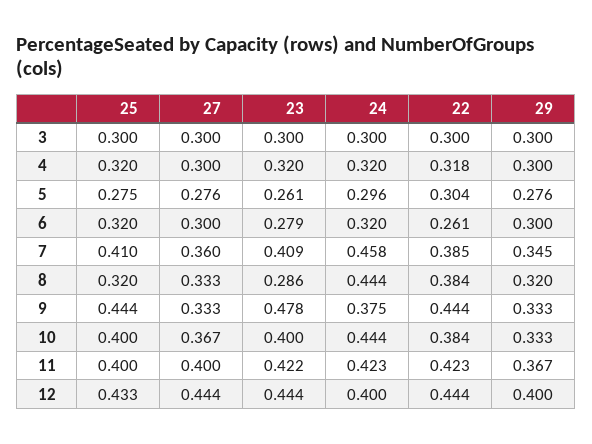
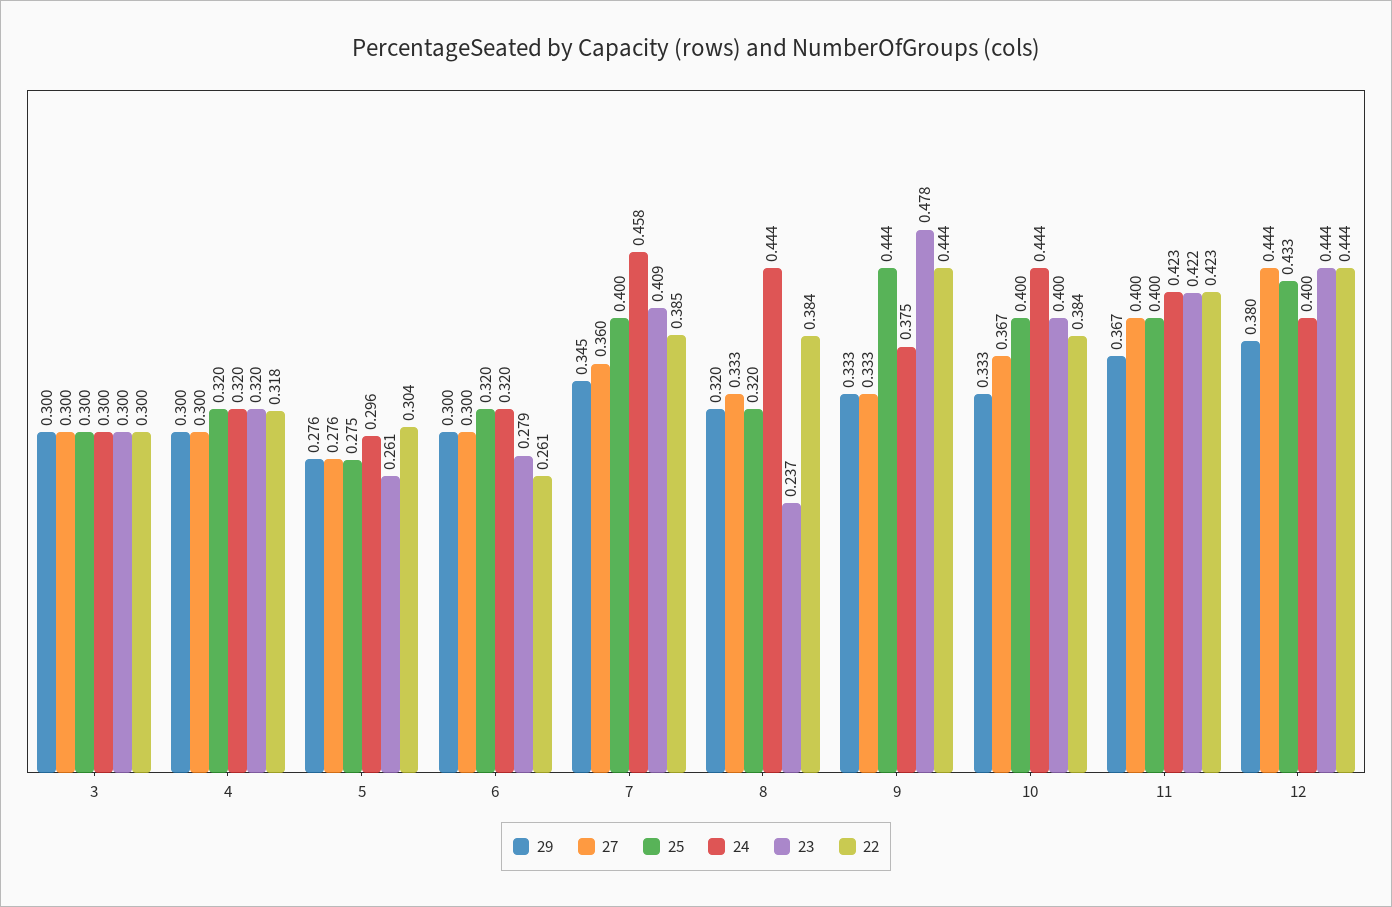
25, 7: 0.41 -> 0.4
23, 8: 0.286 -> 0.237
29, 12: 0.4 -> 0.38

